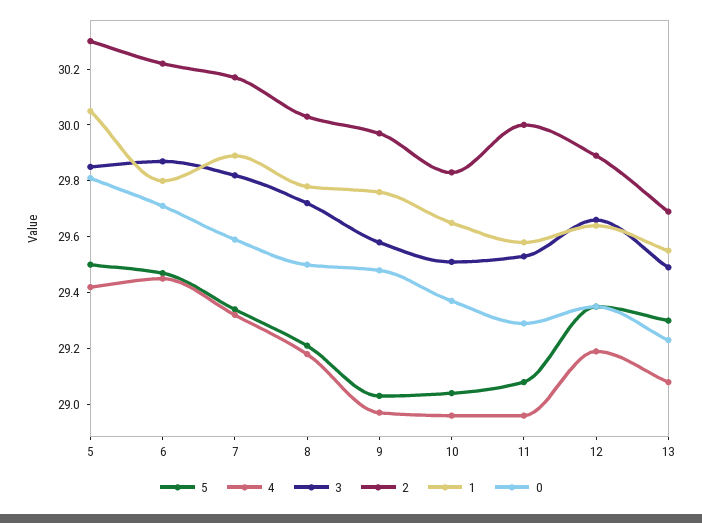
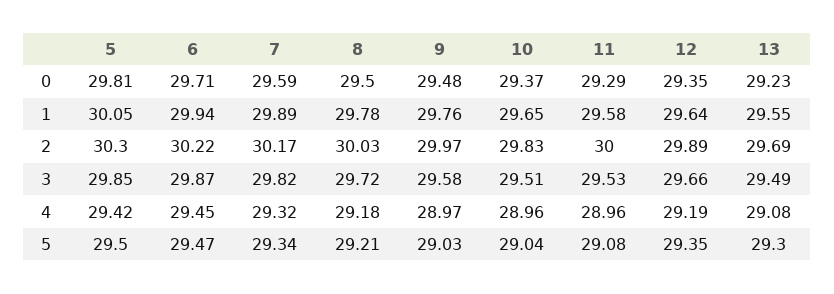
1, 6: 29.8 -> 29.94

